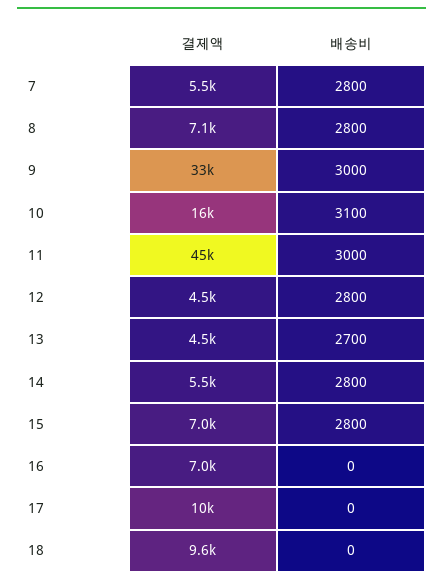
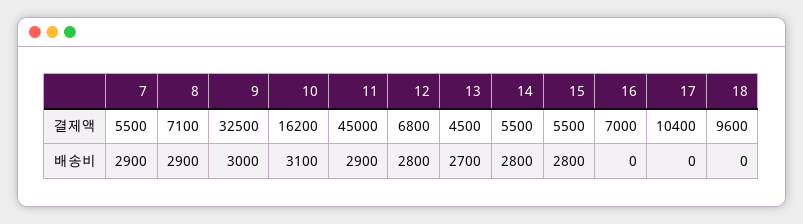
배송비, 7: 2800 -> 2900
배송비, 8: 2800 -> 2900
배송비, 11: 3000 -> 2900
결제액, 12: 4500 -> 6800
결제액, 15: 7000 -> 5500

